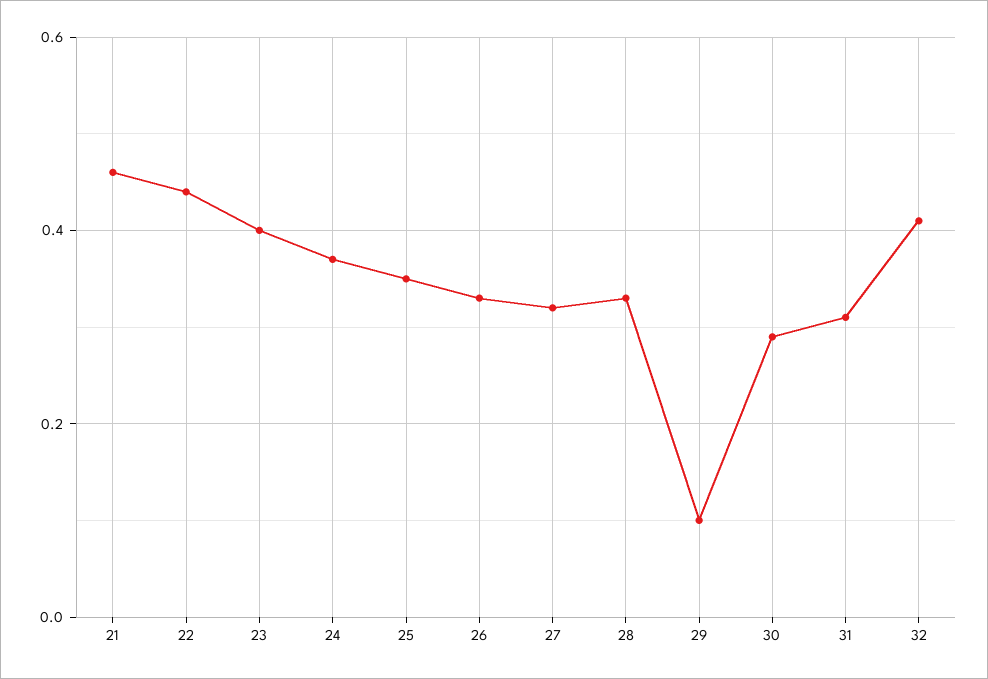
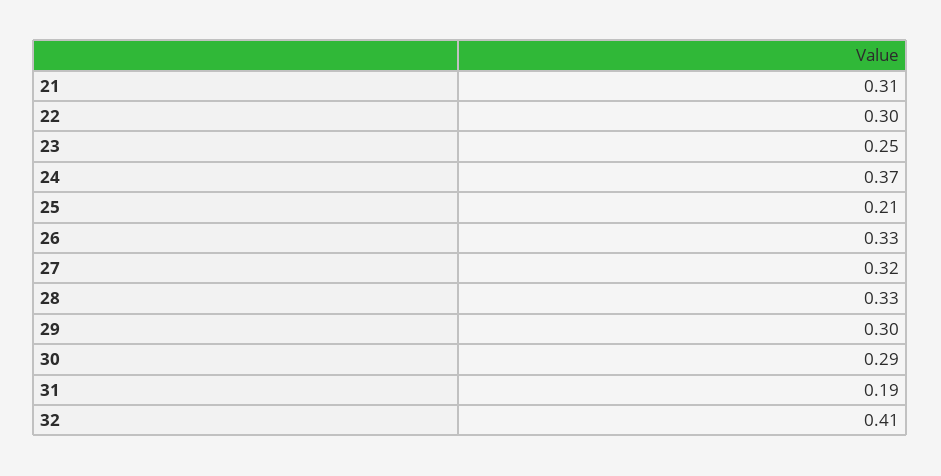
21: 0.45 -> 0.31
22: 0.45 -> 0.3
23: 0.4 -> 0.25
25: 0.35 -> 0.21
29: 0.1 -> 0.3
31: 0.3 -> 0.19

